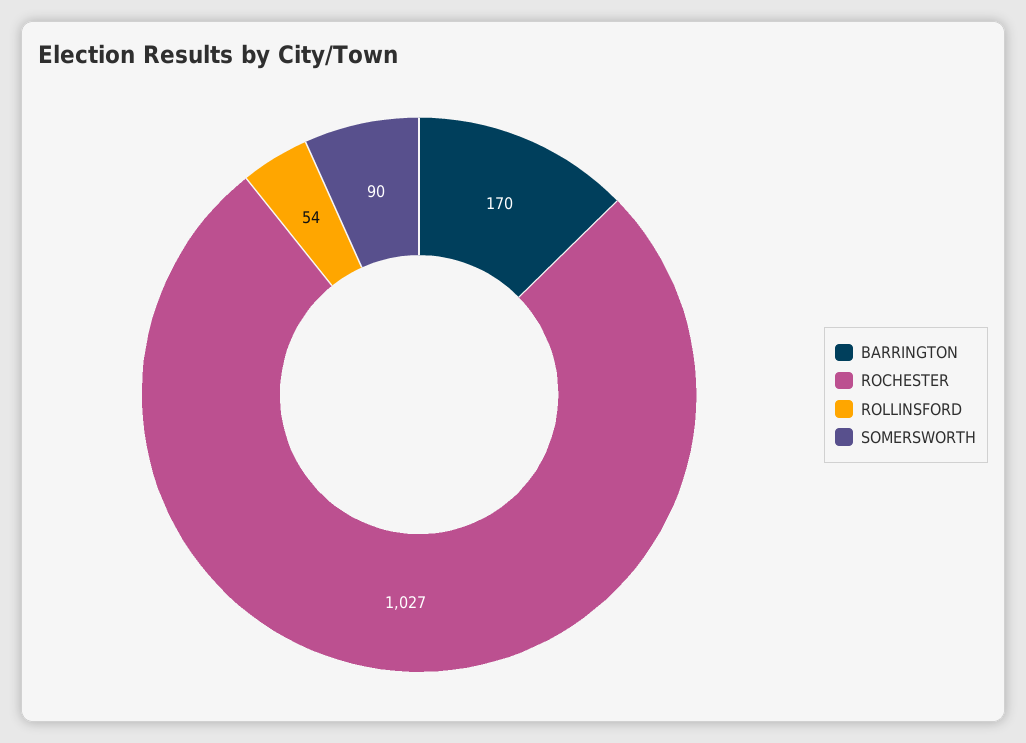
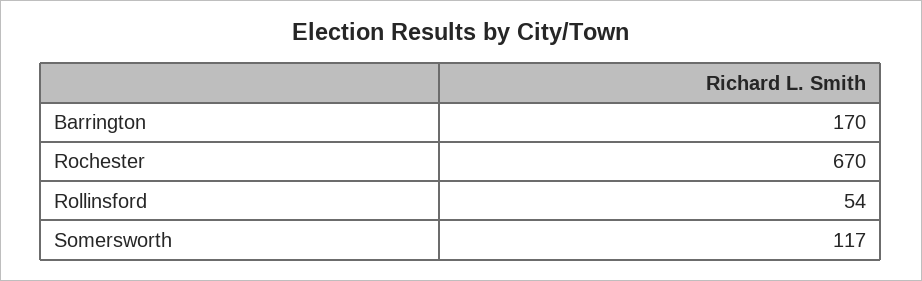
ROCHESTER: 1027 -> 670
SOMERSWORTH: 90 -> 117

